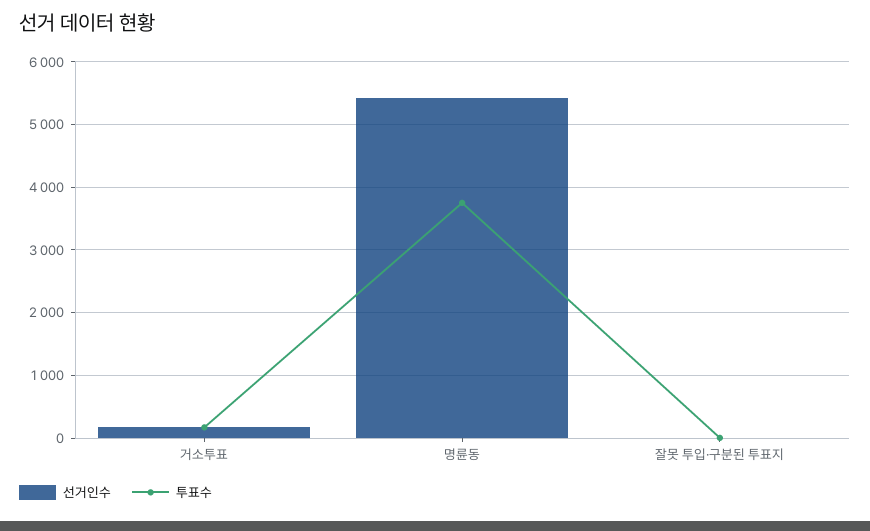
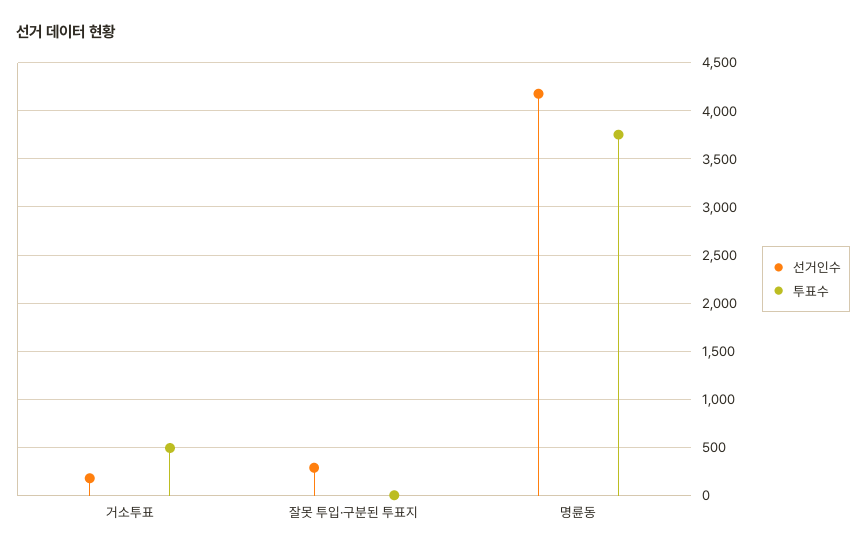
투표수, 거소투표: 200 -> 500
선거인수, 명륜동: 5400 -> 4200
선거인수, 잘못 투입·구분된 투표지: 0 -> 300

